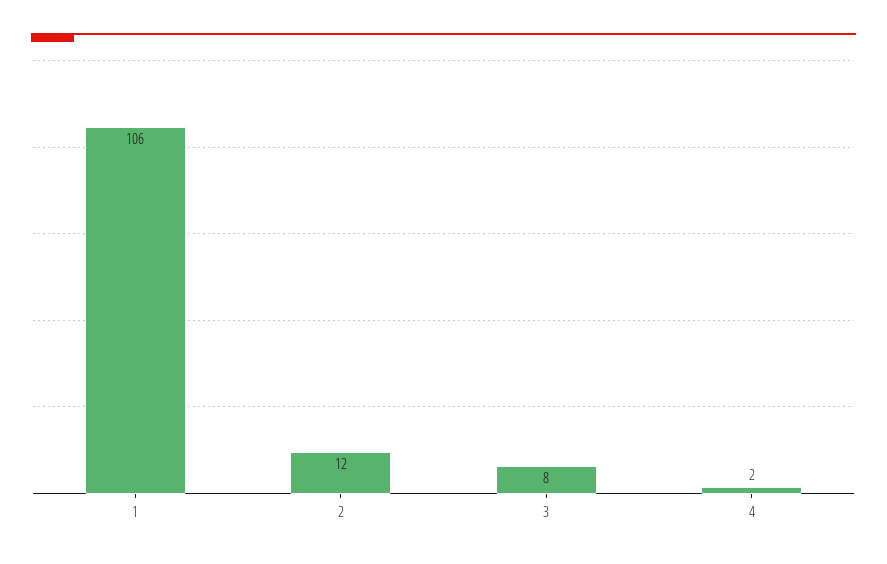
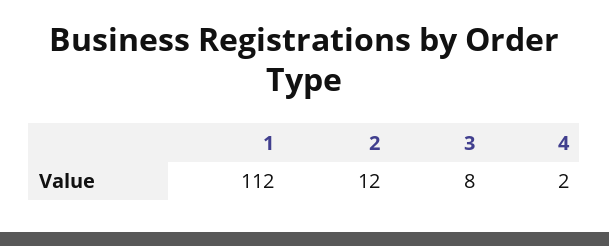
1: 106 -> 112

